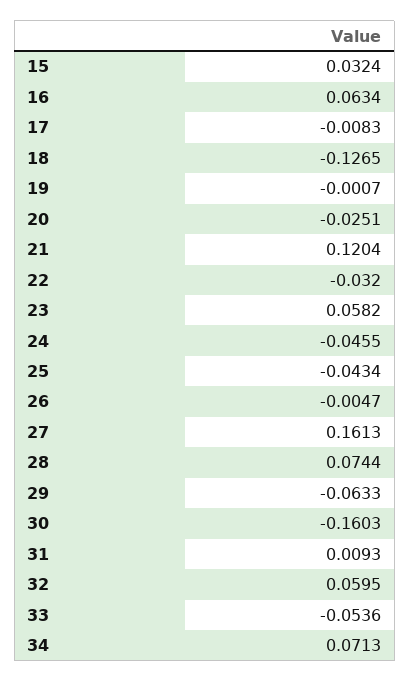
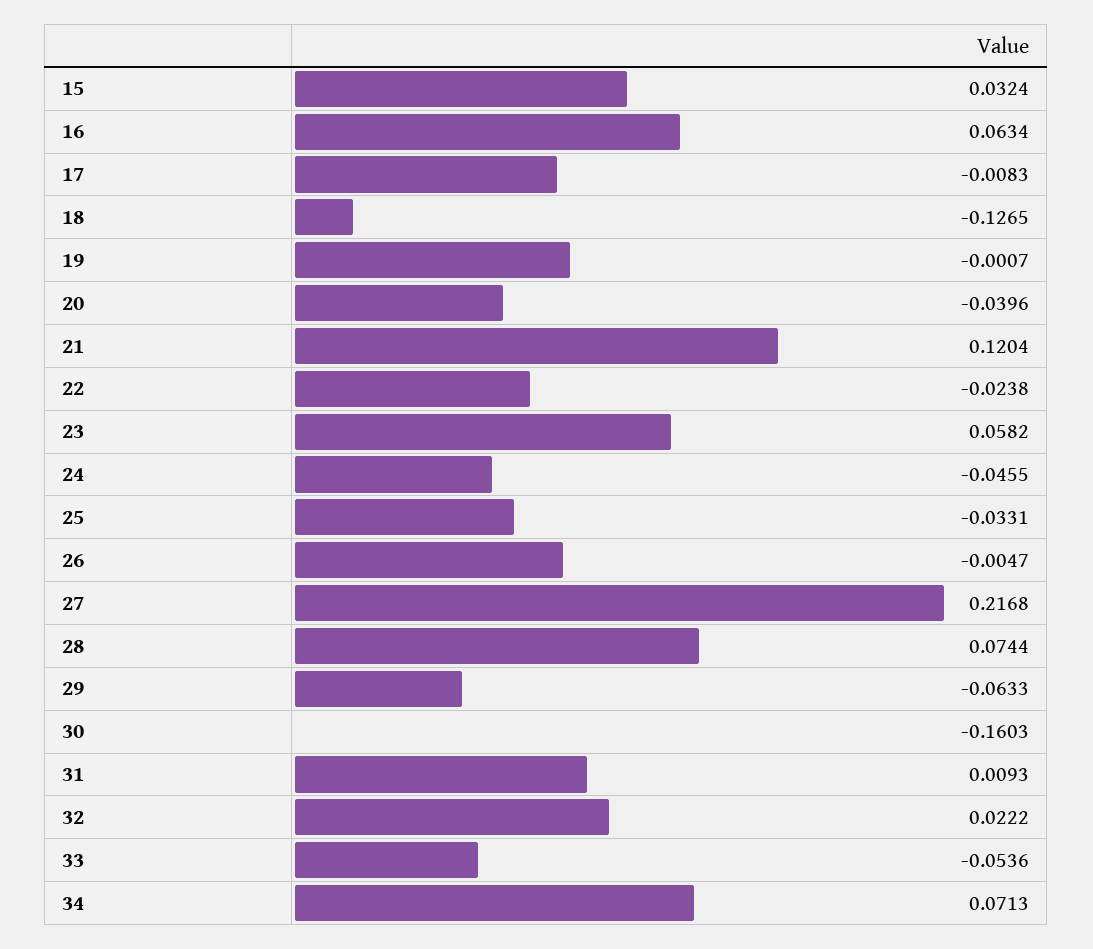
20: -0.0251 -> -0.0396
22: -0.032 -> -0.0238
25: -0.0434 -> -0.0331
27: 0.1613 -> 0.2168
32: 0.0595 -> 0.0222

